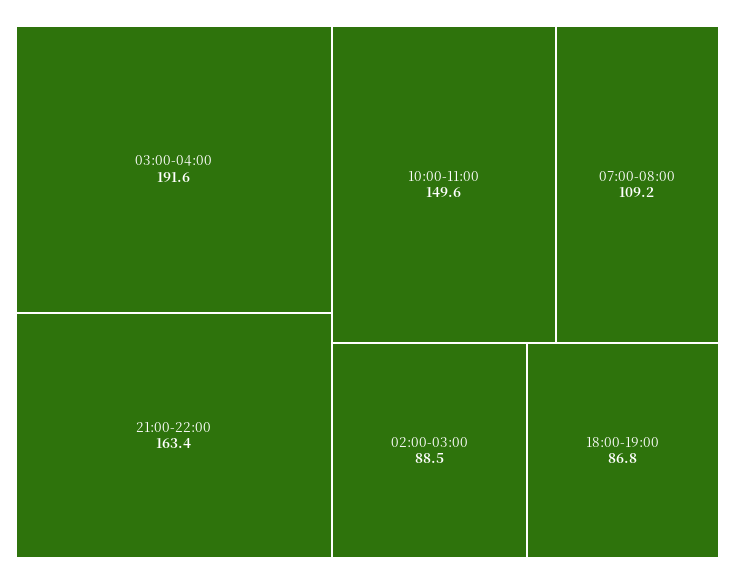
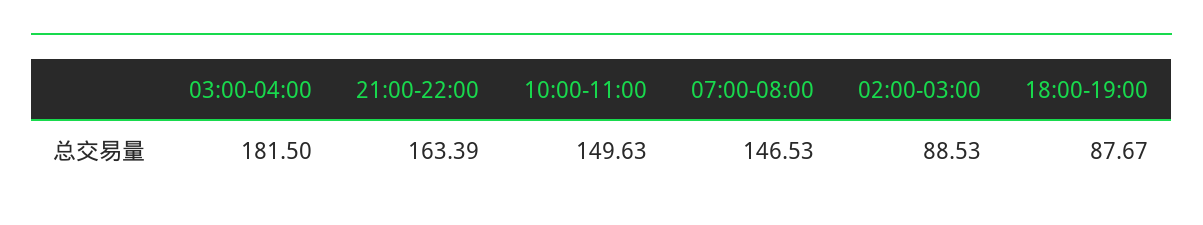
03:00-04:00: 191.6 -> 181.5
07:00-08:00: 109.2 -> 146.53
18:00-19:00: 86.8 -> 87.67

